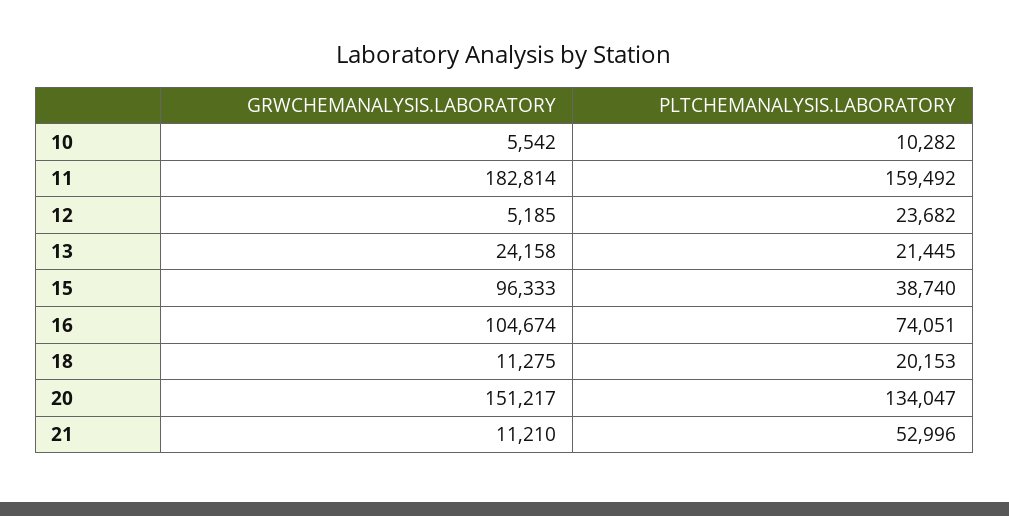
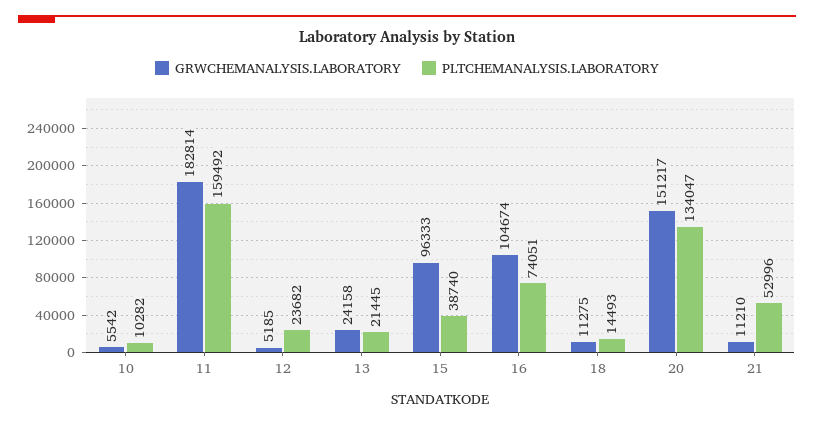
PLTCHEMANALYSIS.LABORATORY, 18: 20153 -> 14493

